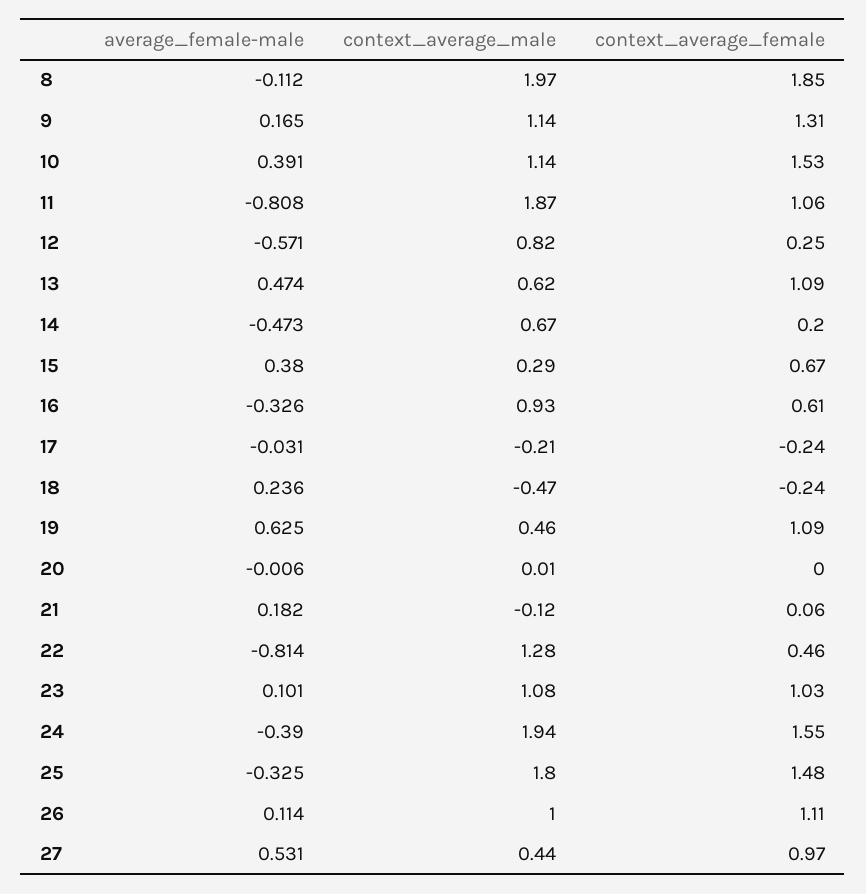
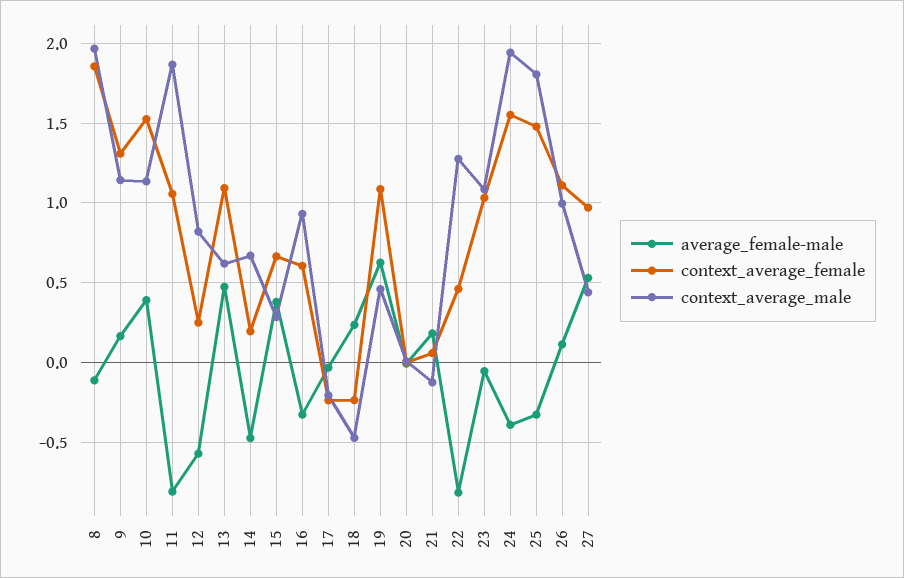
average_female-male, 23: 0.101 -> -0.05

